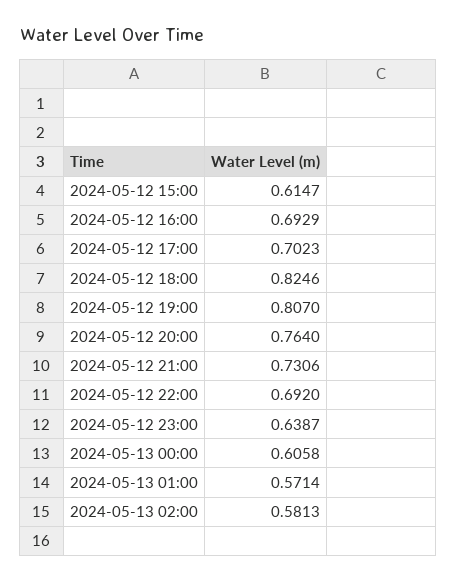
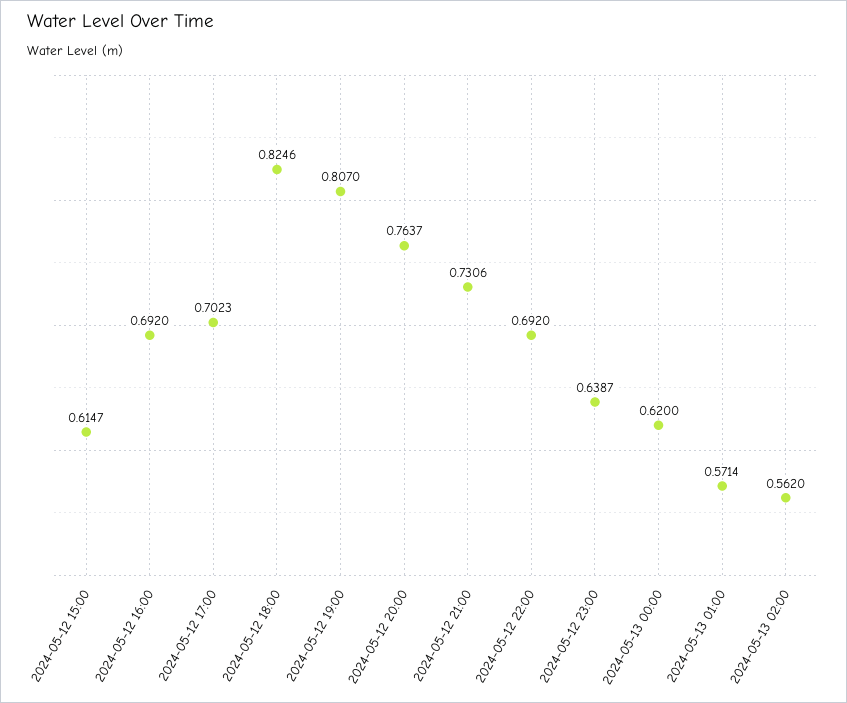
2024-05-12 16:00: 0.6929 -> 0.692
2024-05-12 20:00: 0.764 -> 0.7637
2024-05-13 00:00: 0.6058 -> 0.62
2024-05-13 02:00: 0.5813 -> 0.562

